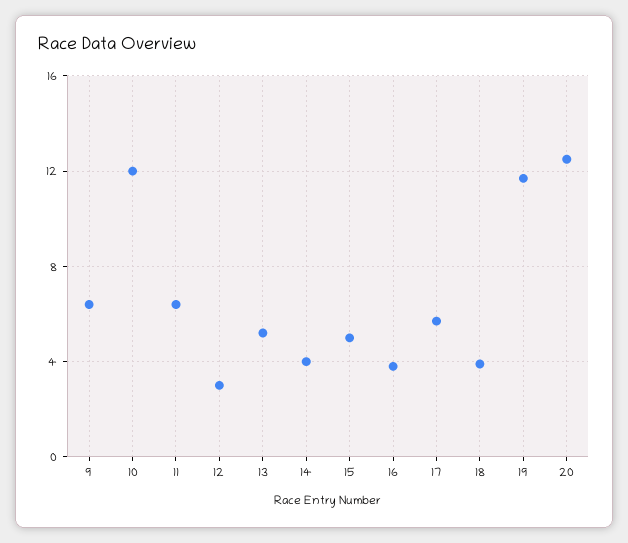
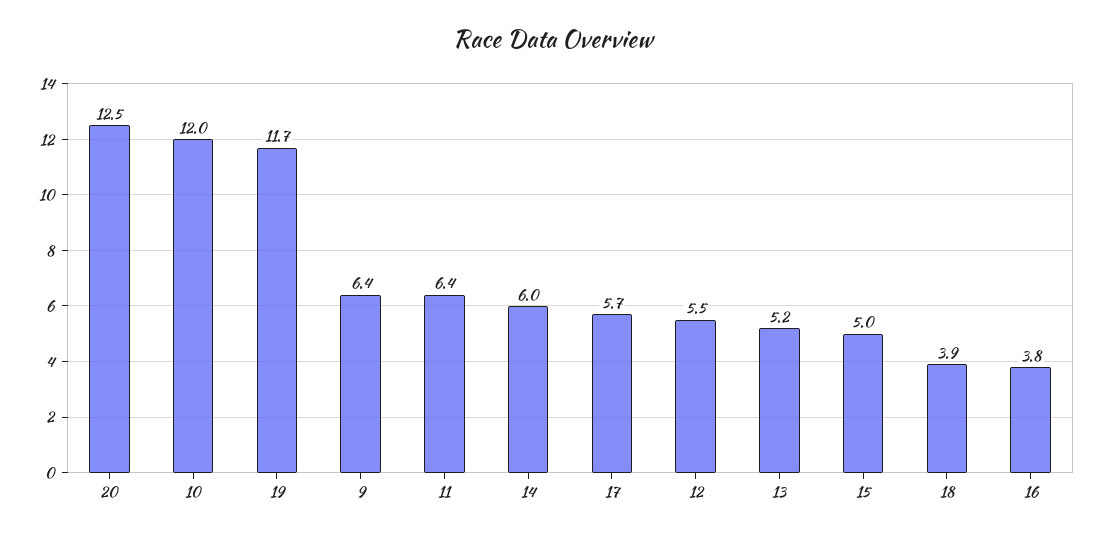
12: 3 -> 5.5
14: 4 -> 6

